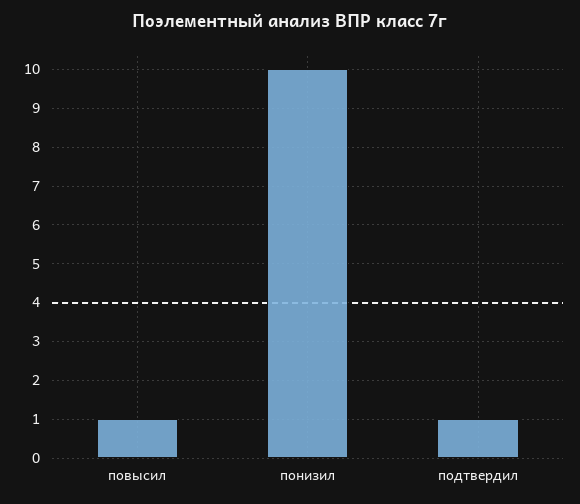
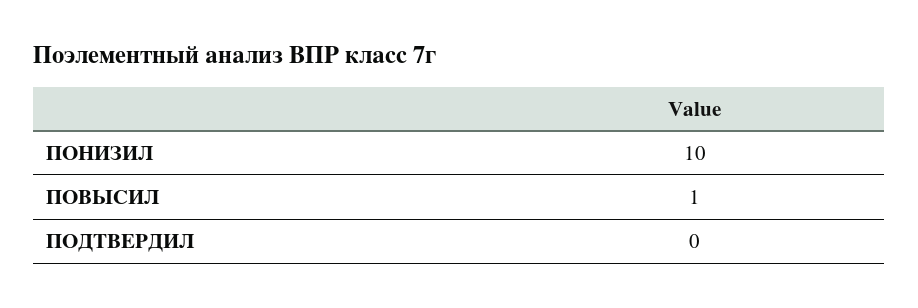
подтвердил: 1 -> 0

